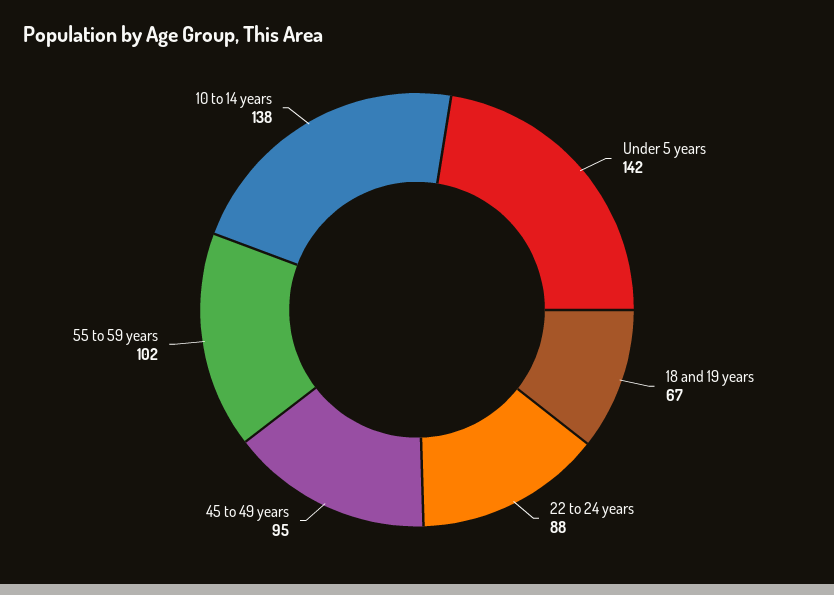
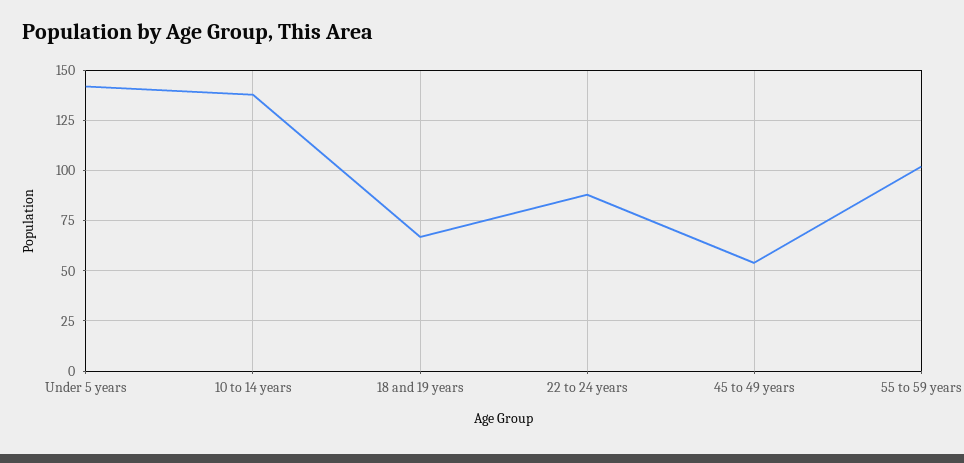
45 to 49 years: 95 -> 55

